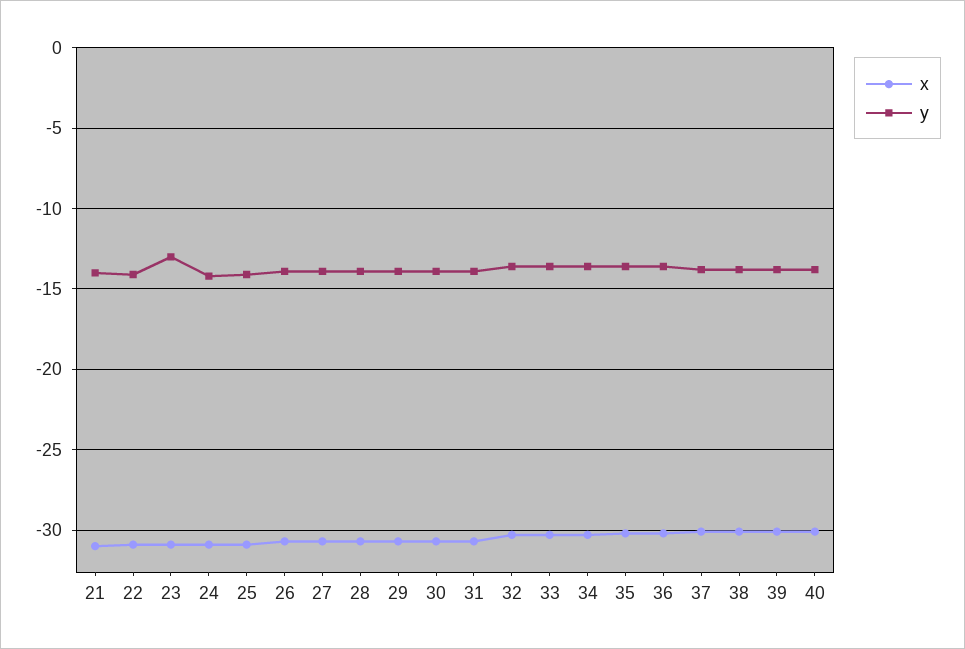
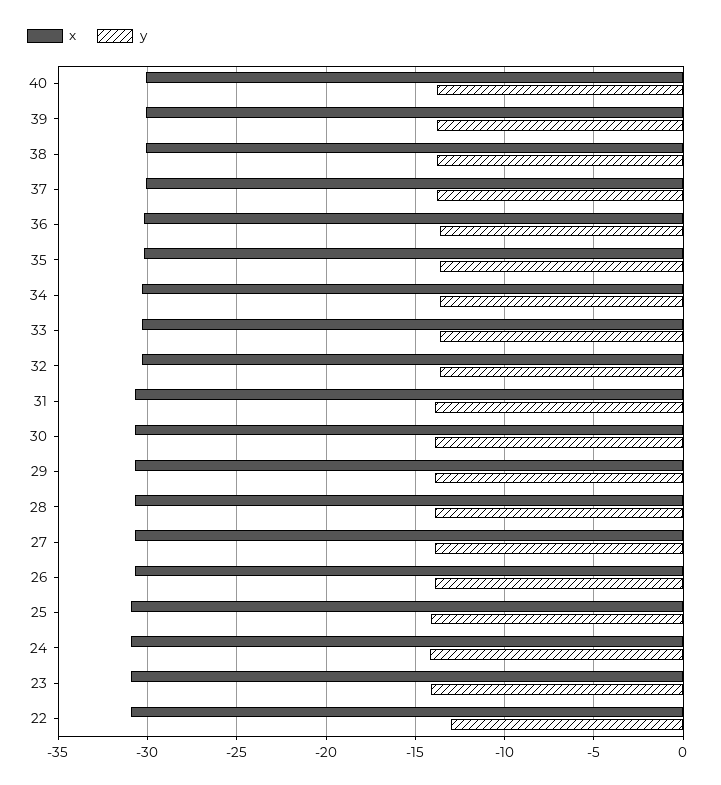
x, 21: -31 -> none
y, 21: -14 -> none
y, 22: -14 -> -13
y, 23: -13 -> -14

